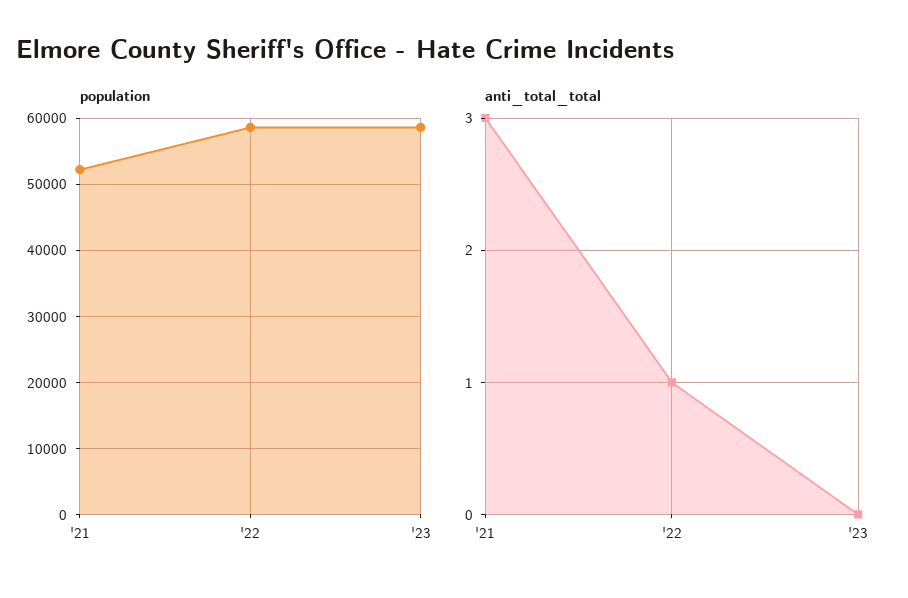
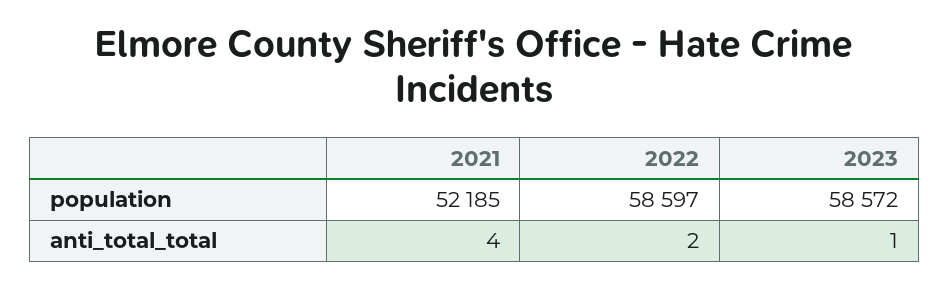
anti_total_total, '21: 3 -> 4
anti_total_total, '22: 1 -> 2
anti_total_total, '23: 0 -> 1

